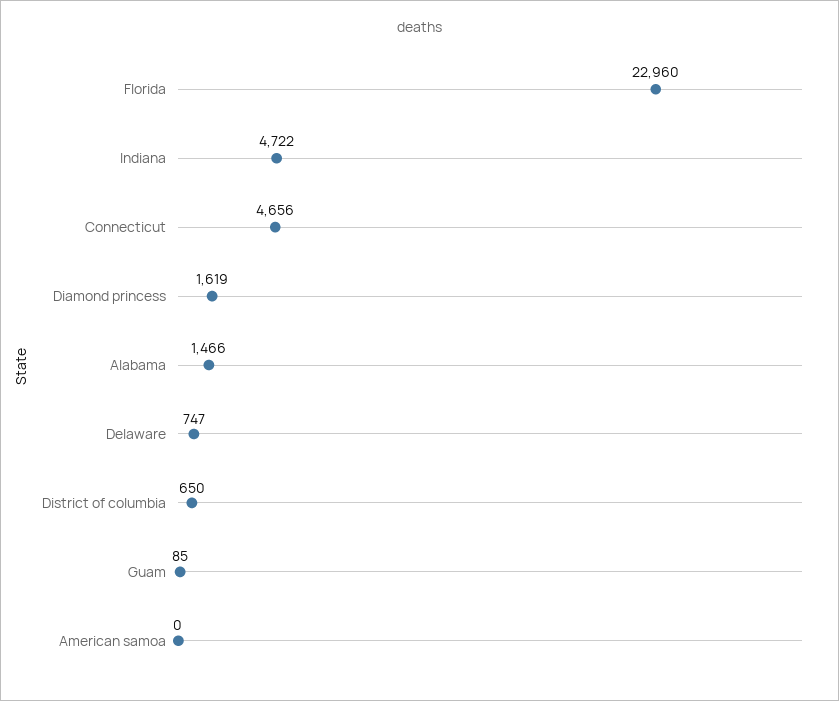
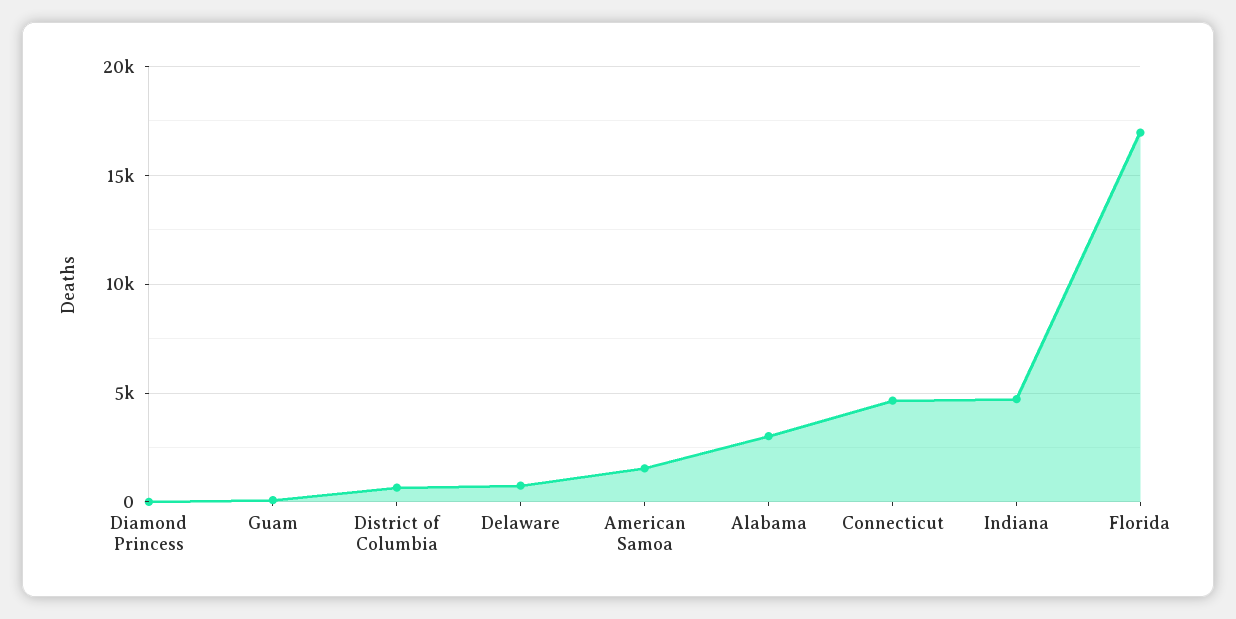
Florida: 22960 -> 17000
Diamond princess: 1619 -> 0
Alabama: 1466 -> 3000
American samoa: 0 -> 1500

